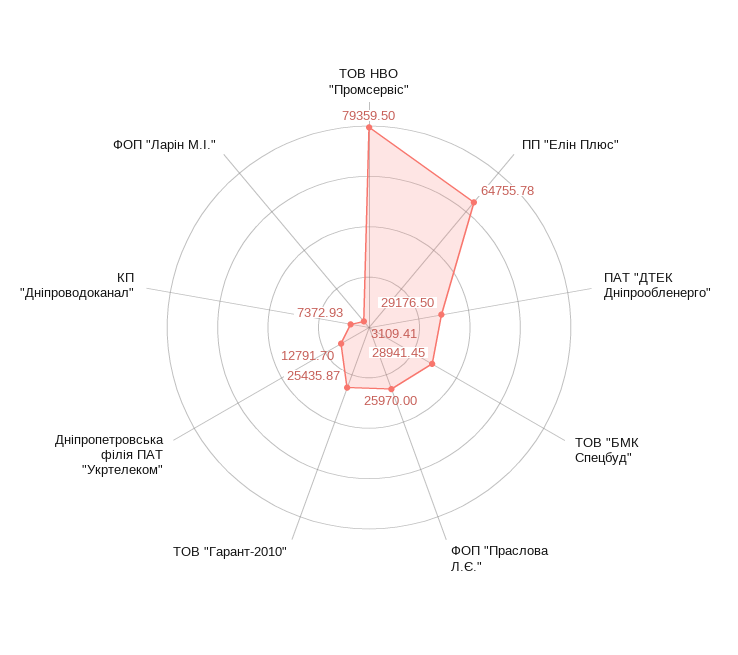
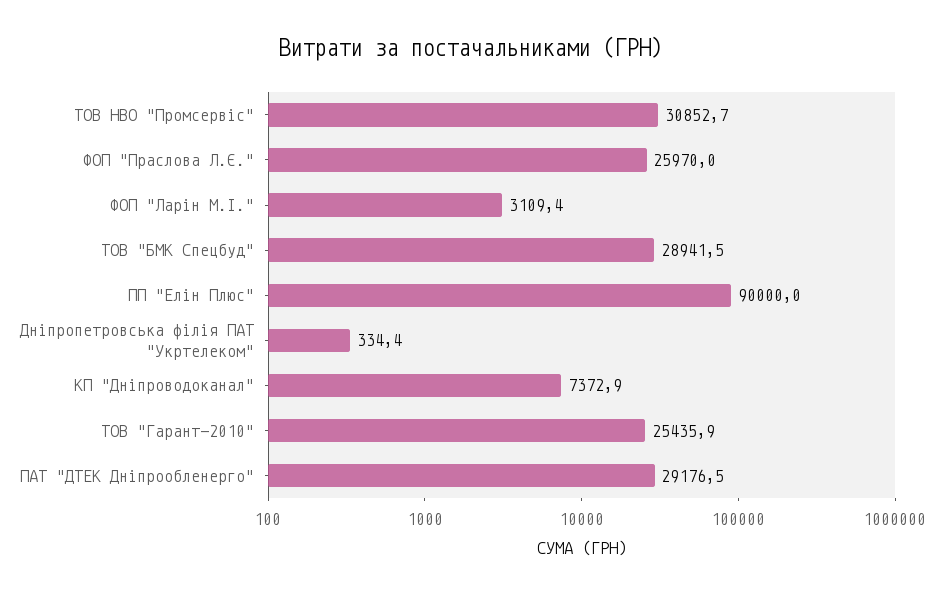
ТОВ НВО "Промсервіс": 79359.5 -> 30852.7
ПП "Елін Плюс": 64755.78 -> 90000
Дніпропетровська філія ПАТ "Укртелеком": 12791.7 -> 334.4

